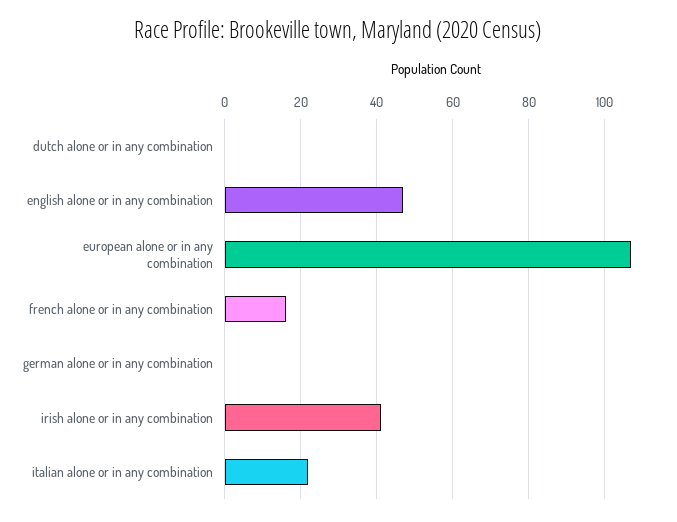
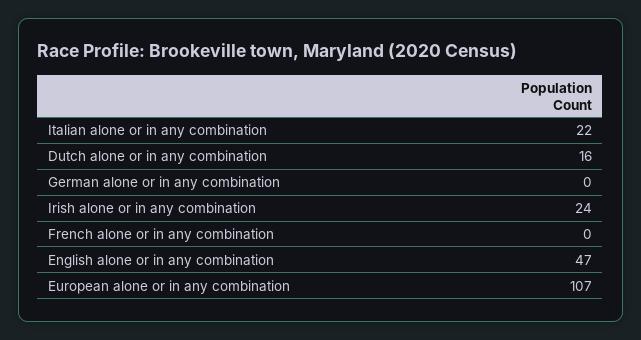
dutch alone or in any combination: 0 -> 16
french alone or in any combination: 15 -> 0
irish alone or in any combination: 40 -> 24

